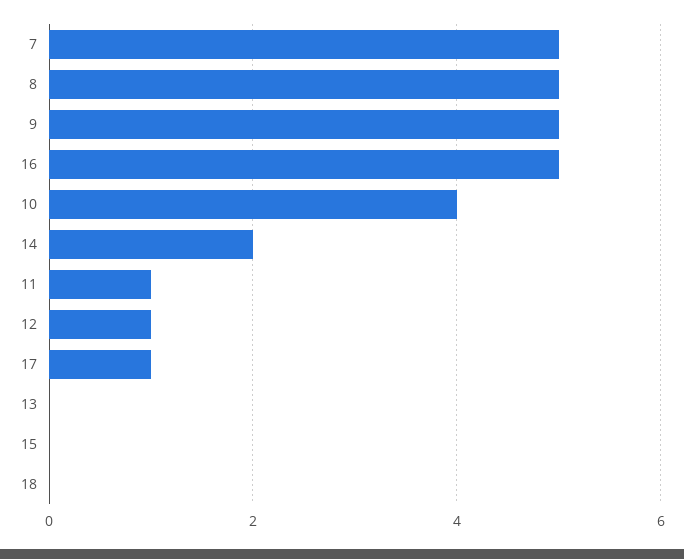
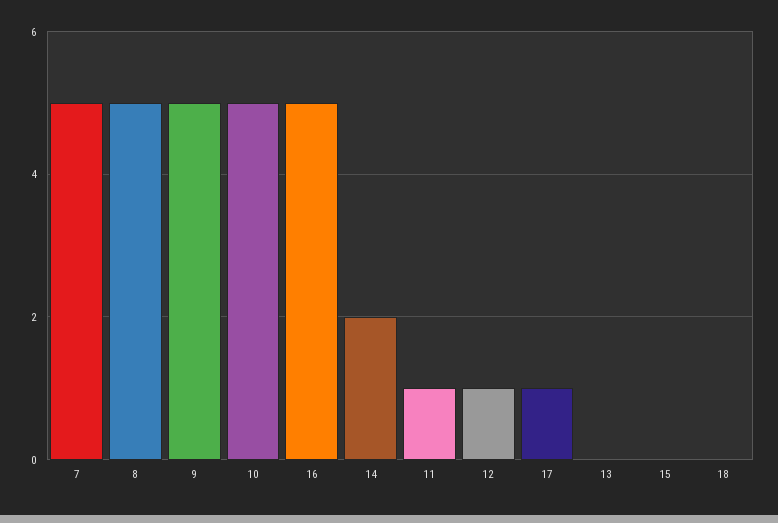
10: 4 -> 5

